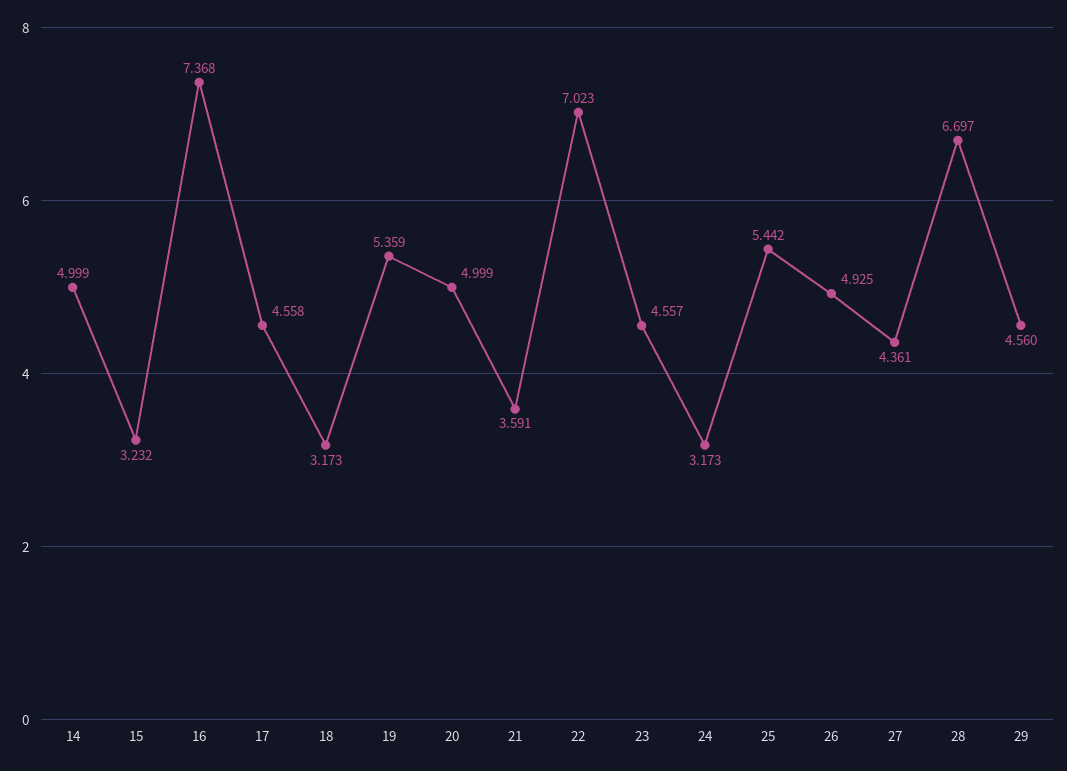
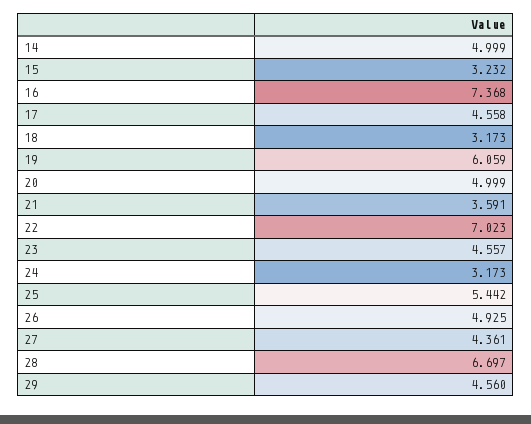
19: 5.359 -> 6.059

